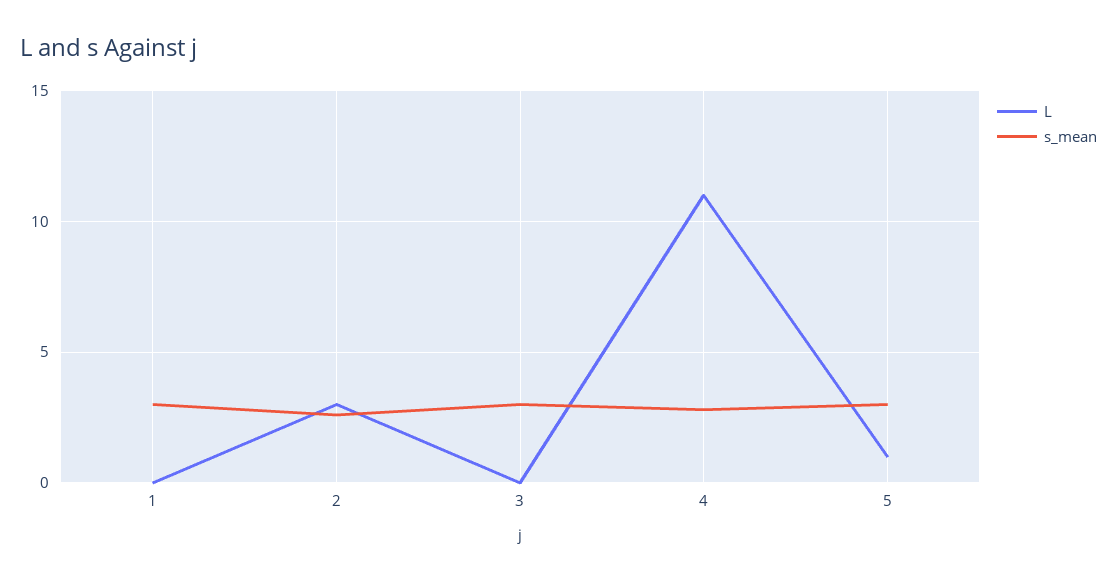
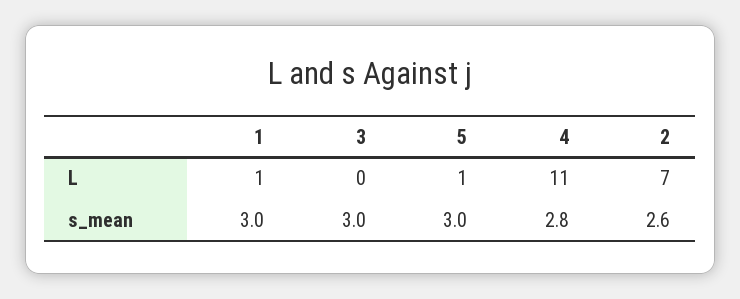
L, 1: 0 -> 1
L, 2: 3 -> 7

